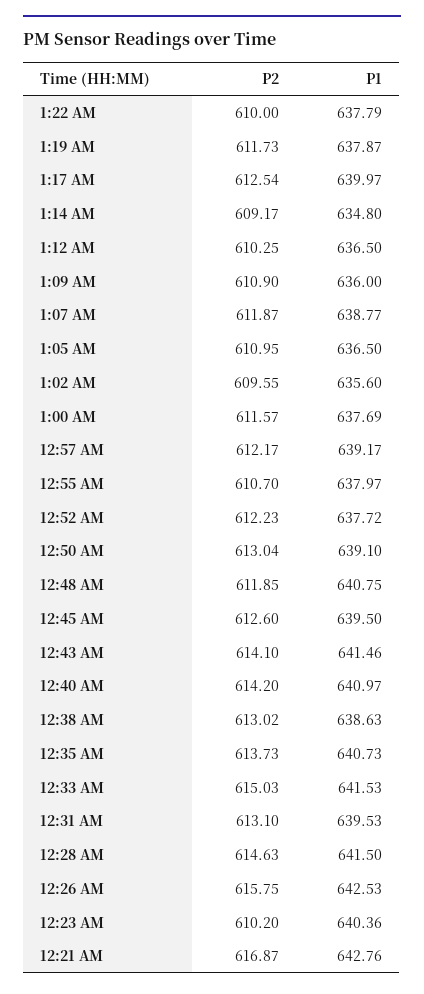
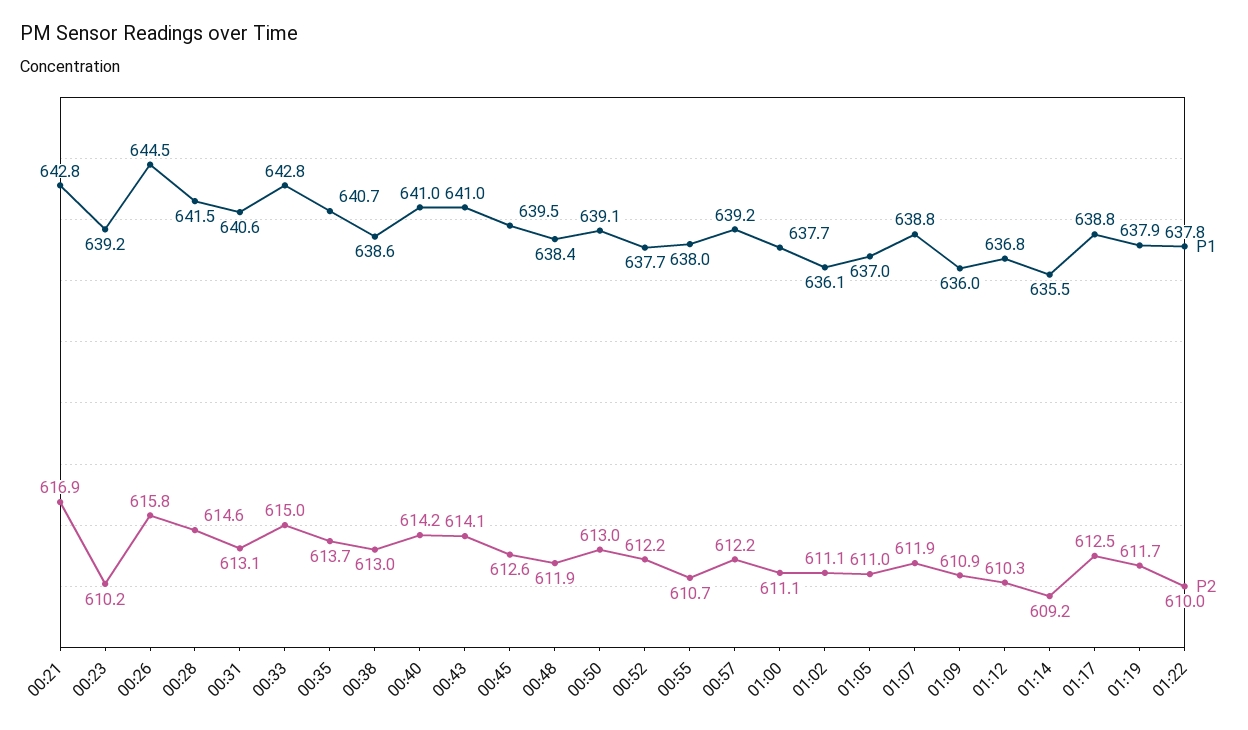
P1, 1:17 AM: 639.97 -> 638.8
P1, 1:14 AM: 634.8 -> 635.5
P1, 1:12 AM: 636.5 -> 636.8
P1, 1:05 AM: 636.5 -> 637
P2, 1:02 AM: 609.55 -> 611.1
P1, 1:02 AM: 635.6 -> 636.1
P2, 1:00 AM: 611.57 -> 611.1
P1, 12:48 AM: 640.75 -> 638.4
P1, 12:43 AM: 641.46 -> 641
P1, 12:33 AM: 641.53 -> 642.8
P1, 12:31 AM: 639.53 -> 640.6
P1, 12:26 AM: 642.53 -> 644.5
P1, 12:23 AM: 640.36 -> 639.2

